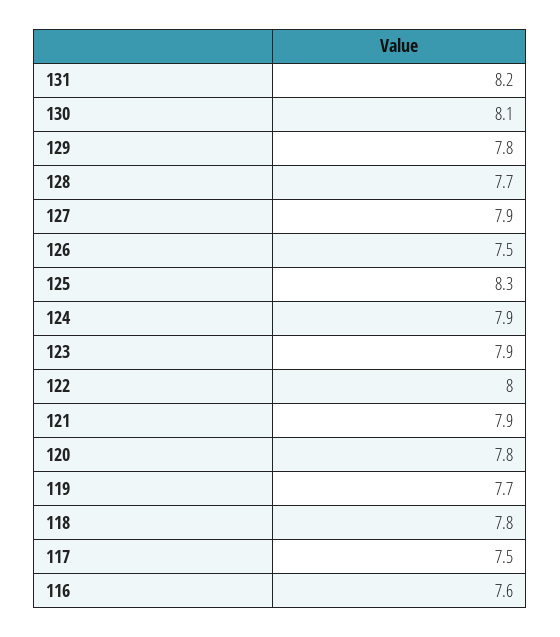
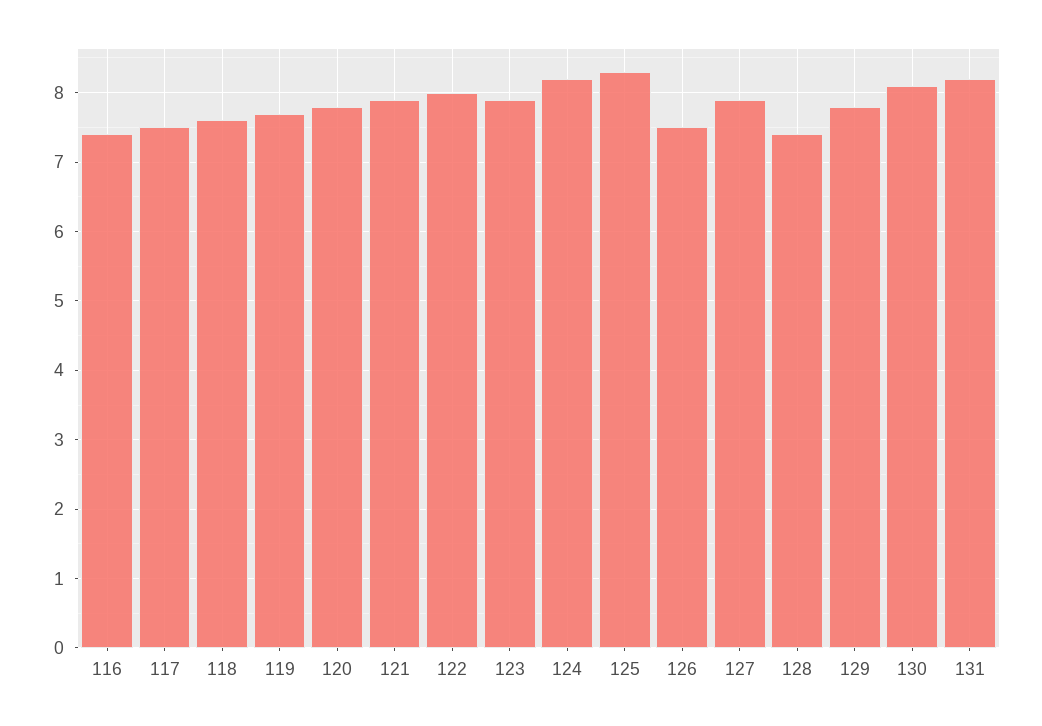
128: 7.7 -> 7.4
124: 7.9 -> 8.2
118: 7.8 -> 7.6
116: 7.6 -> 7.4

